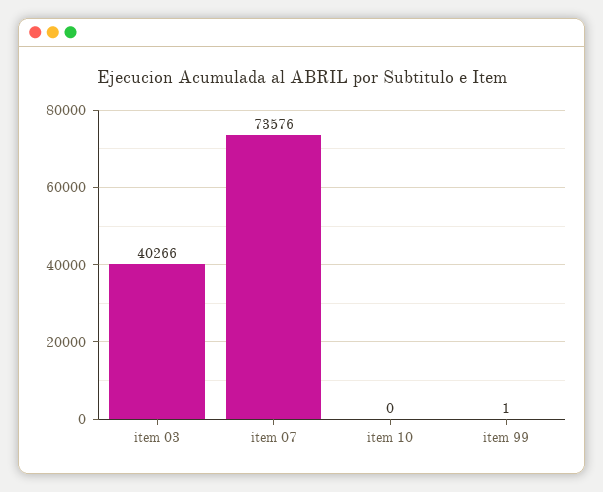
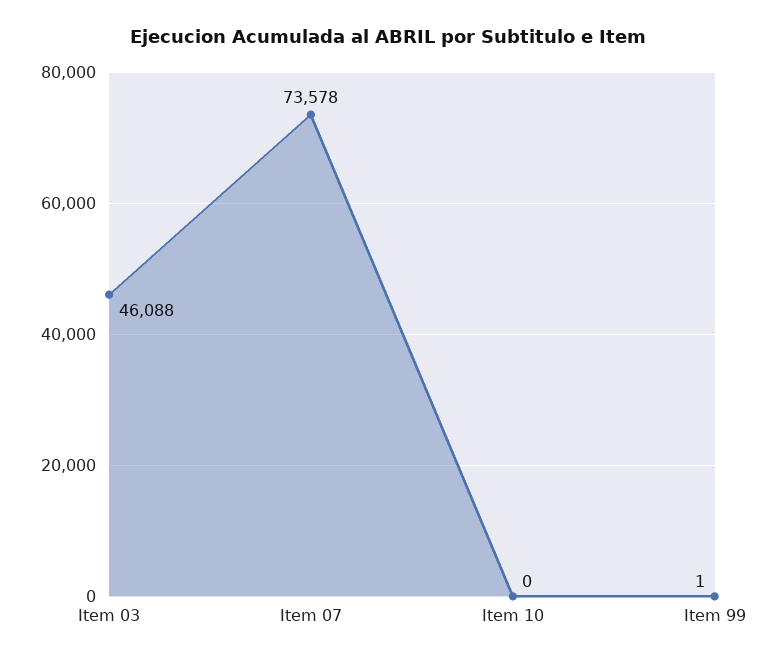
item 03: 40266 -> 46088
item 07: 73576 -> 73578

